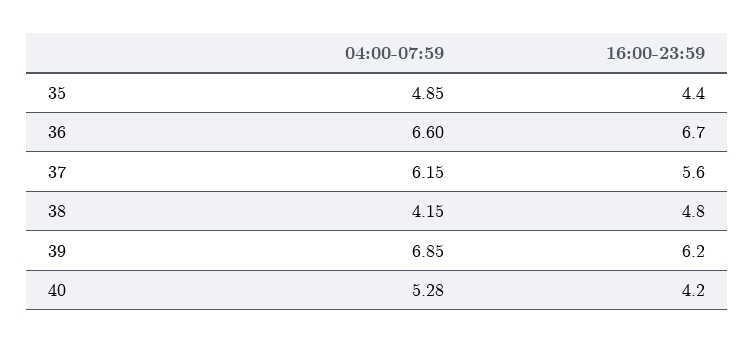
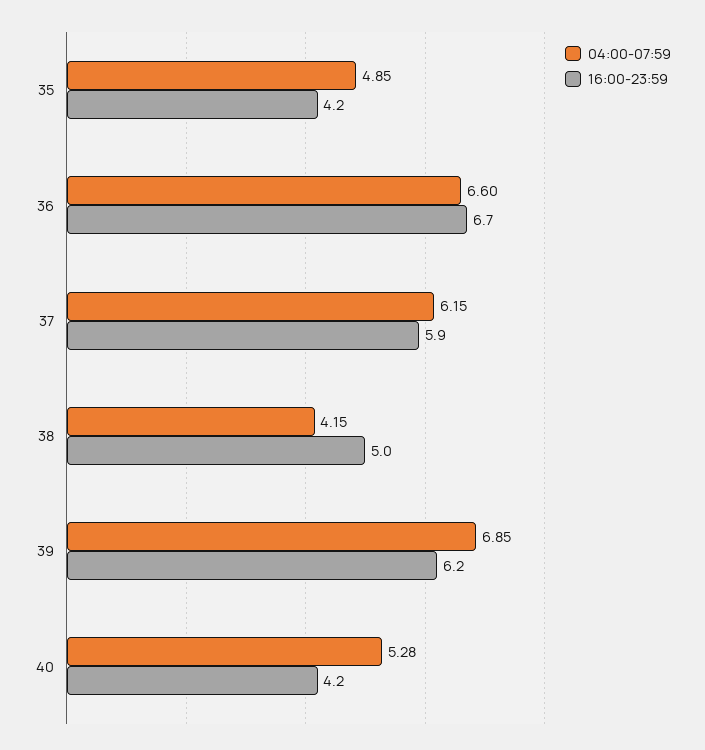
16:00-23:59, 35: 4.4 -> 4.2
16:00-23:59, 37: 5.6 -> 5.9
16:00-23:59, 38: 4.8 -> 5

